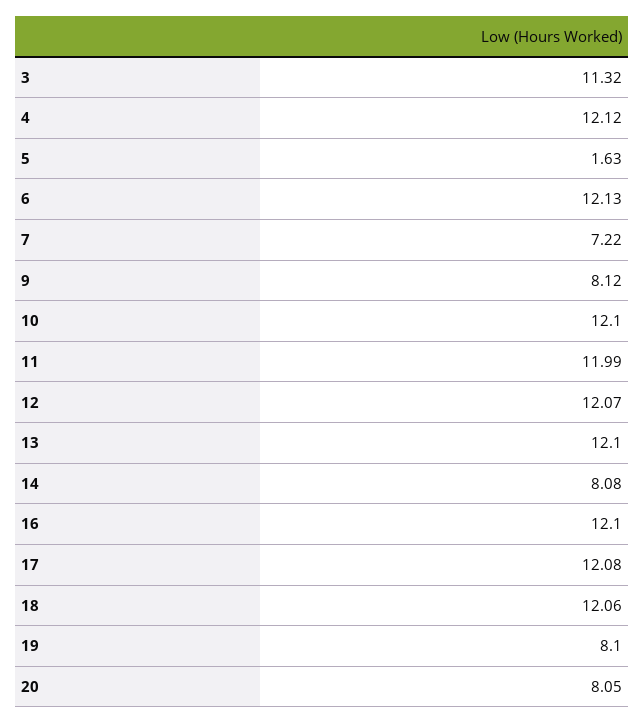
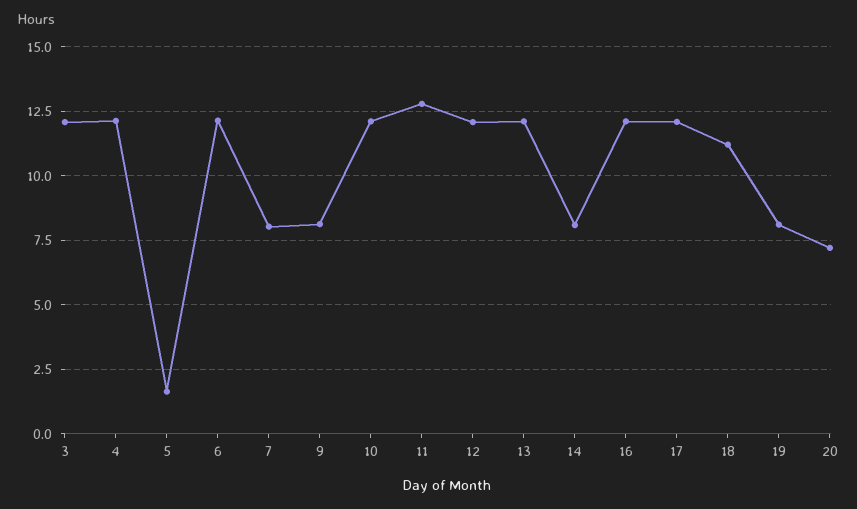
3: 11.32 -> 12
7: 7.22 -> 8
11: 11.99 -> 12.75
18: 12.06 -> 11.25
20: 8.05 -> 7.25

